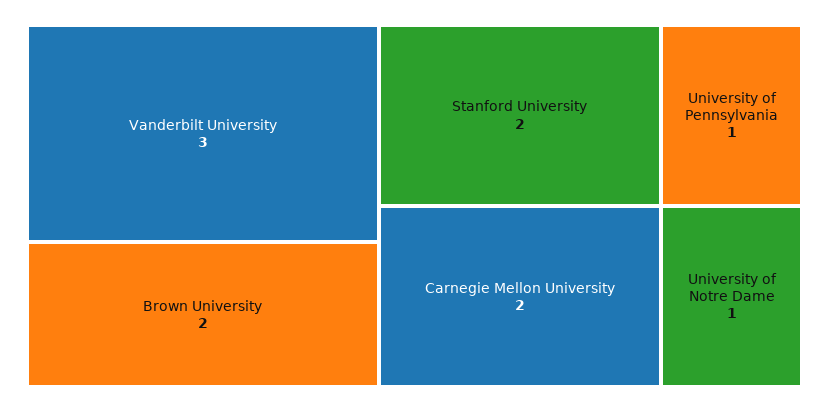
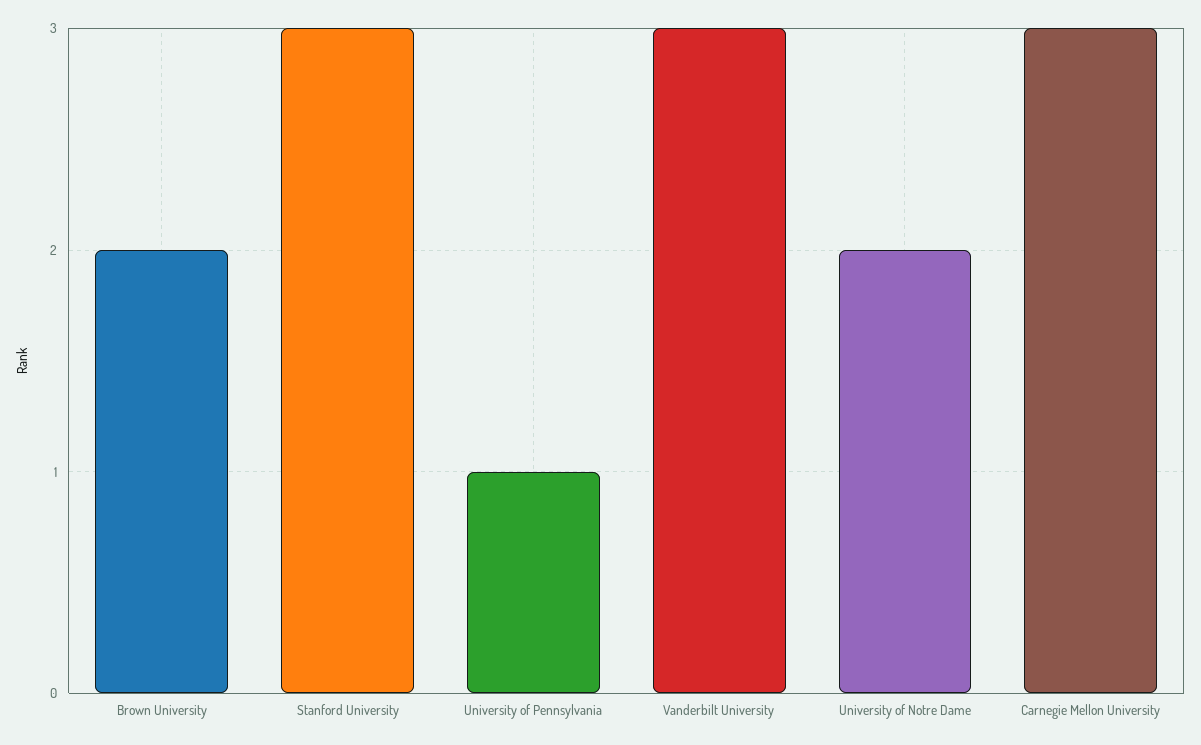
Stanford University: 2 -> 3
Carnegie Mellon University: 2 -> 3
University of Notre Dame: 1 -> 2

